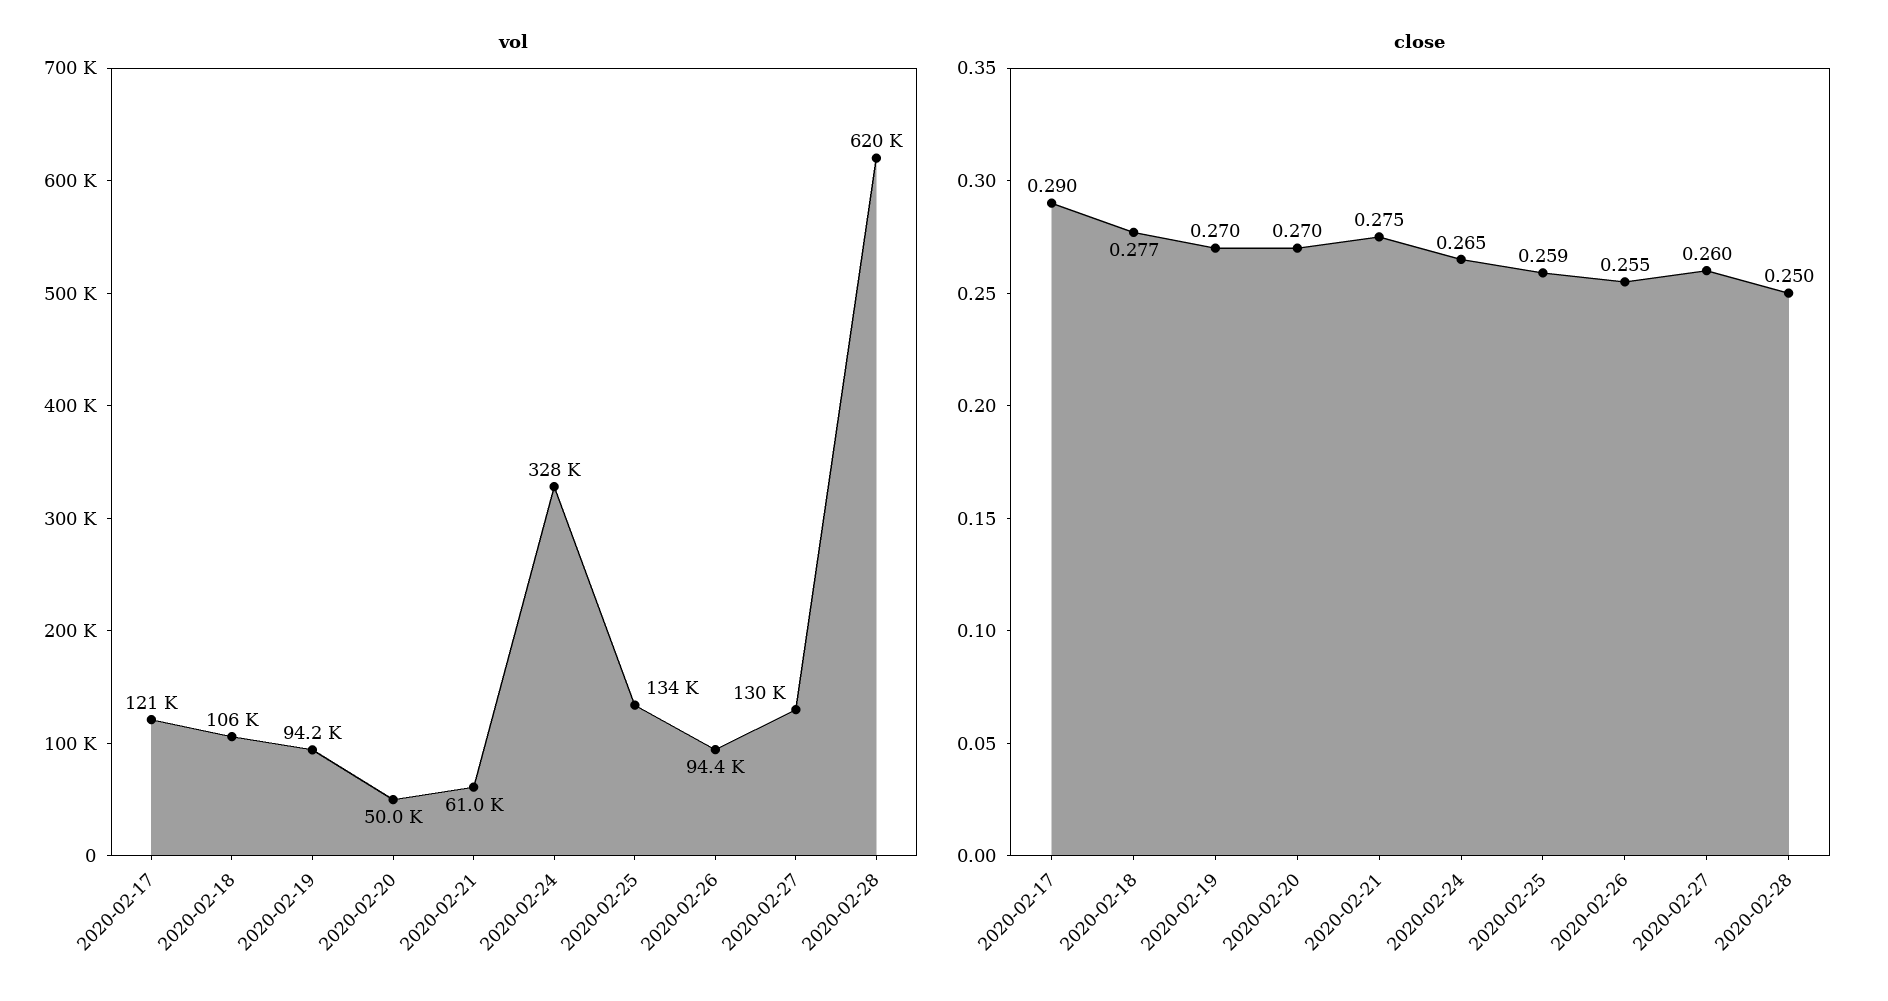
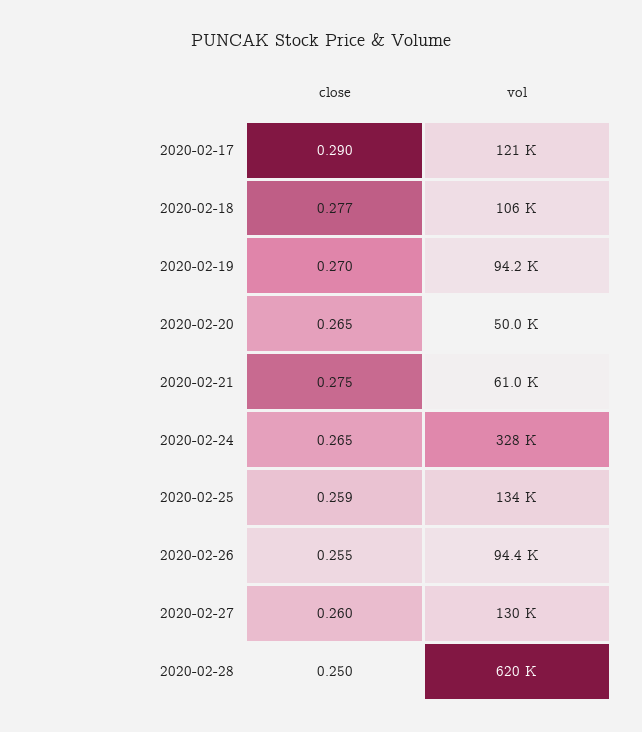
close, 2020-02-20: 0.27 -> 0.265

